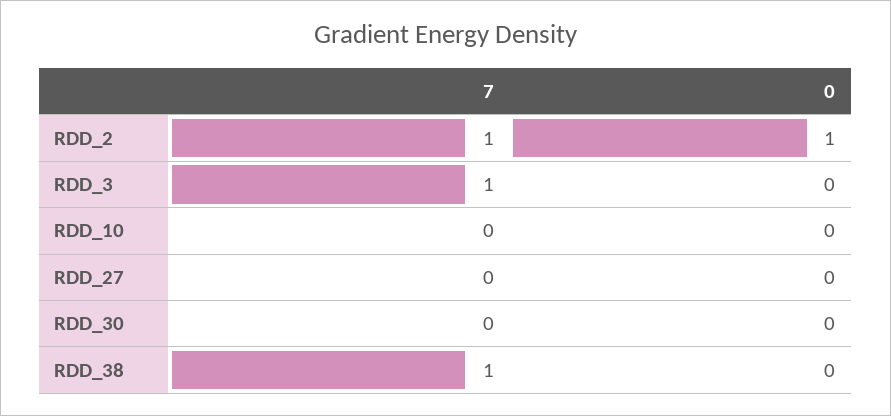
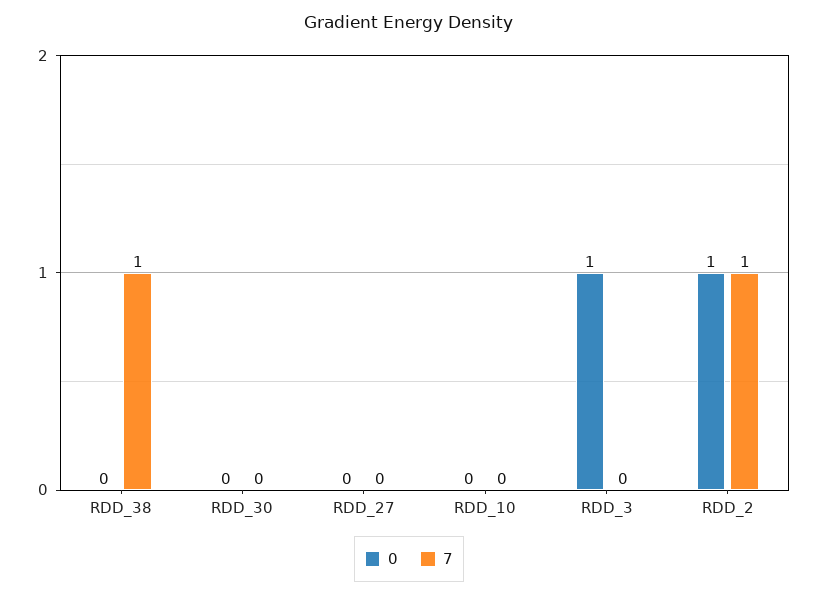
7, RDD_3: 1 -> 0
0, RDD_3: 0 -> 1

